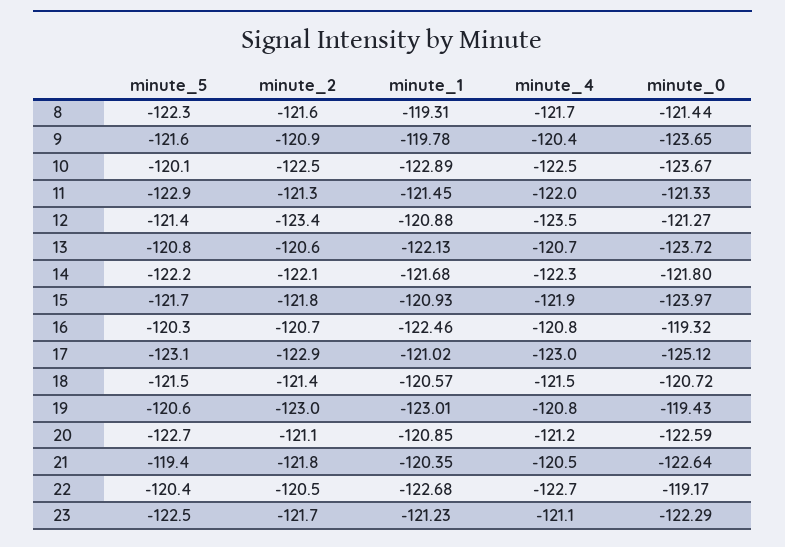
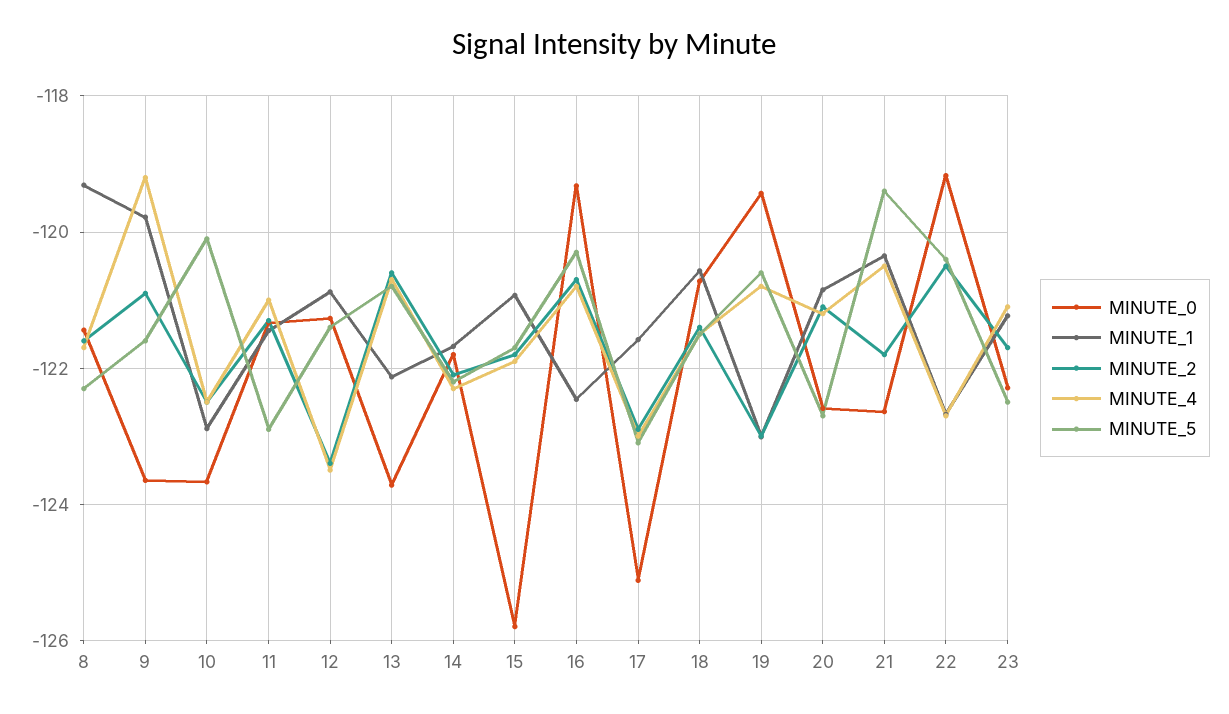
minute_4, 9: -120.4 -> -119.2
minute_4, 11: -122 -> -121
minute_0, 15: -123.97 -> -125.8
minute_1, 17: -121.02 -> -121.6

